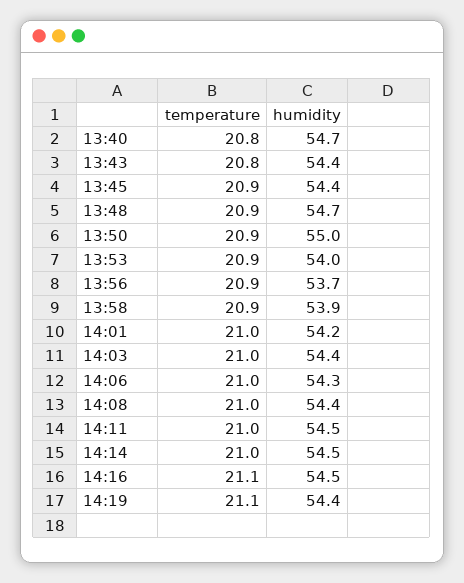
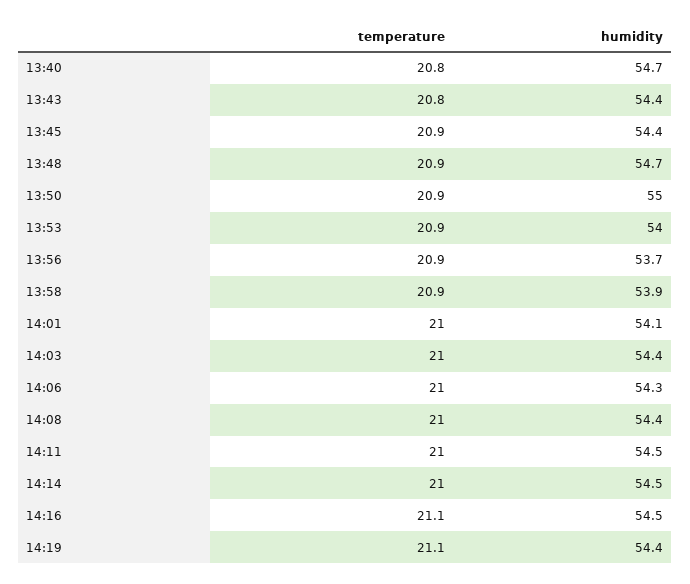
humidity, 14:01: 54.2 -> 54.1

